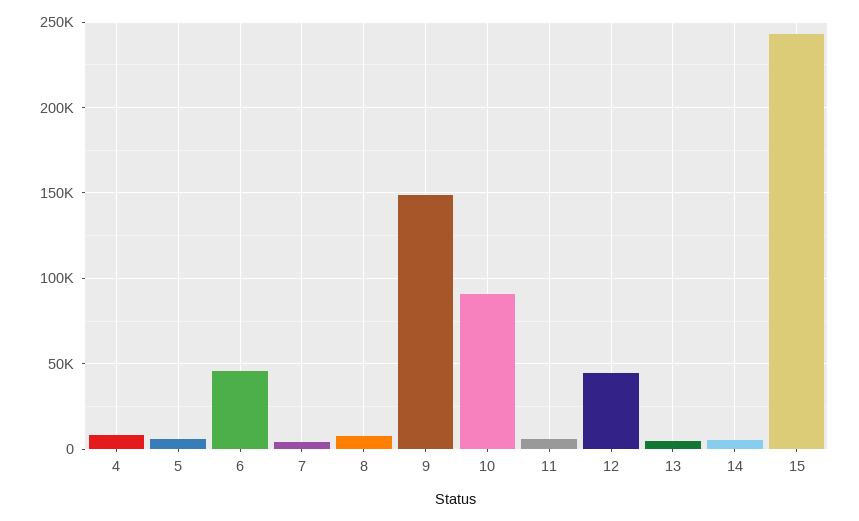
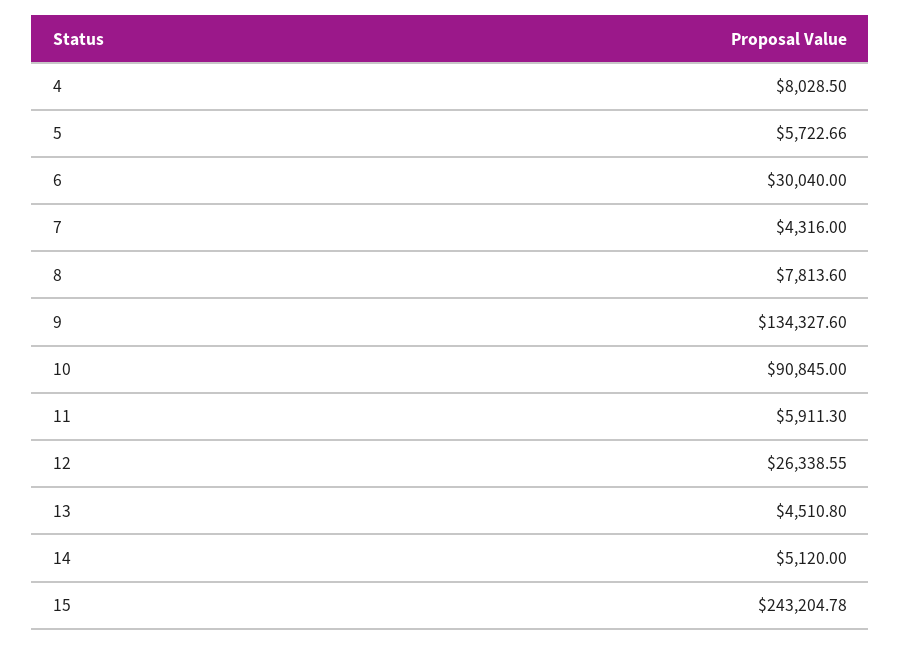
6: 45000 -> 30040
9: 150000 -> 134327.6
12: 45000 -> 26338.55

